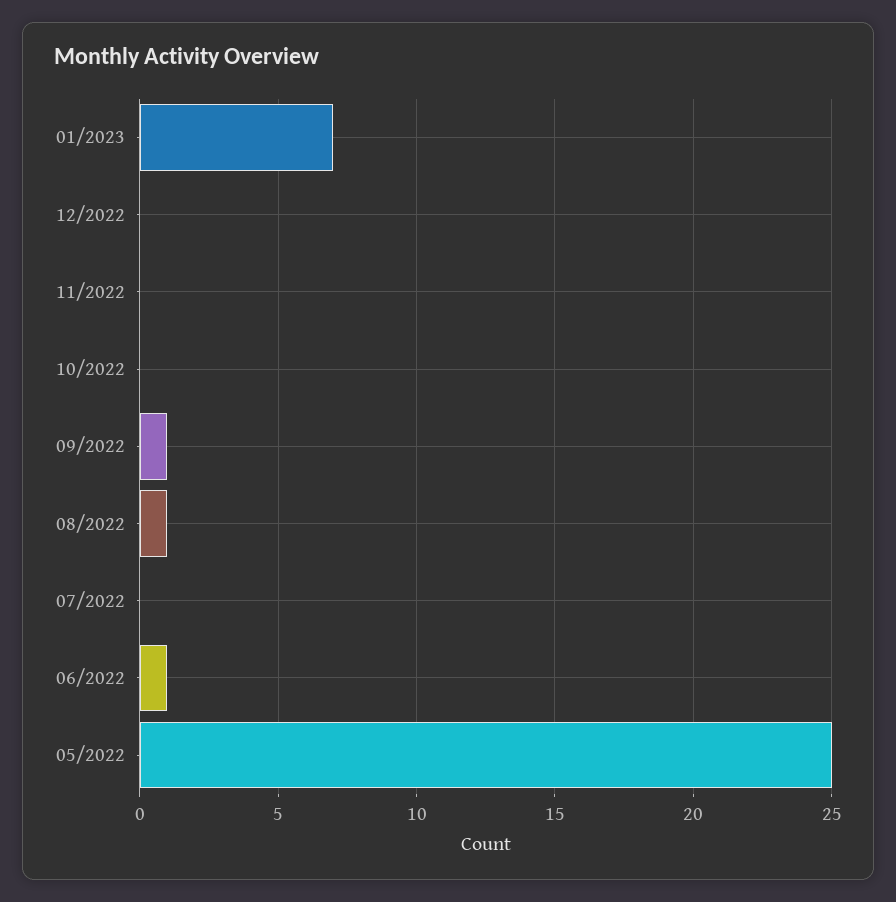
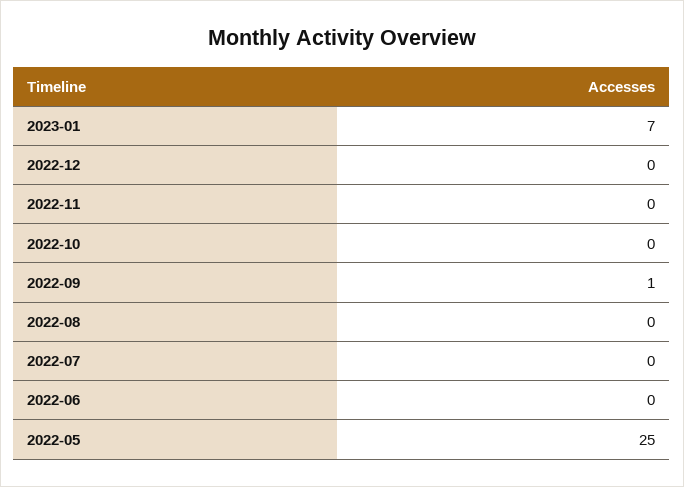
08/2022: 1 -> 0
06/2022: 1 -> 0

